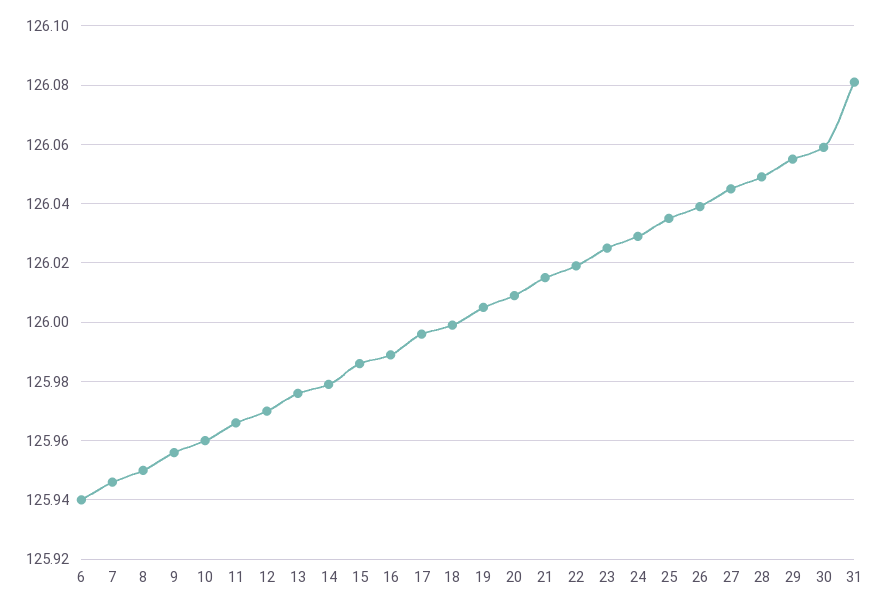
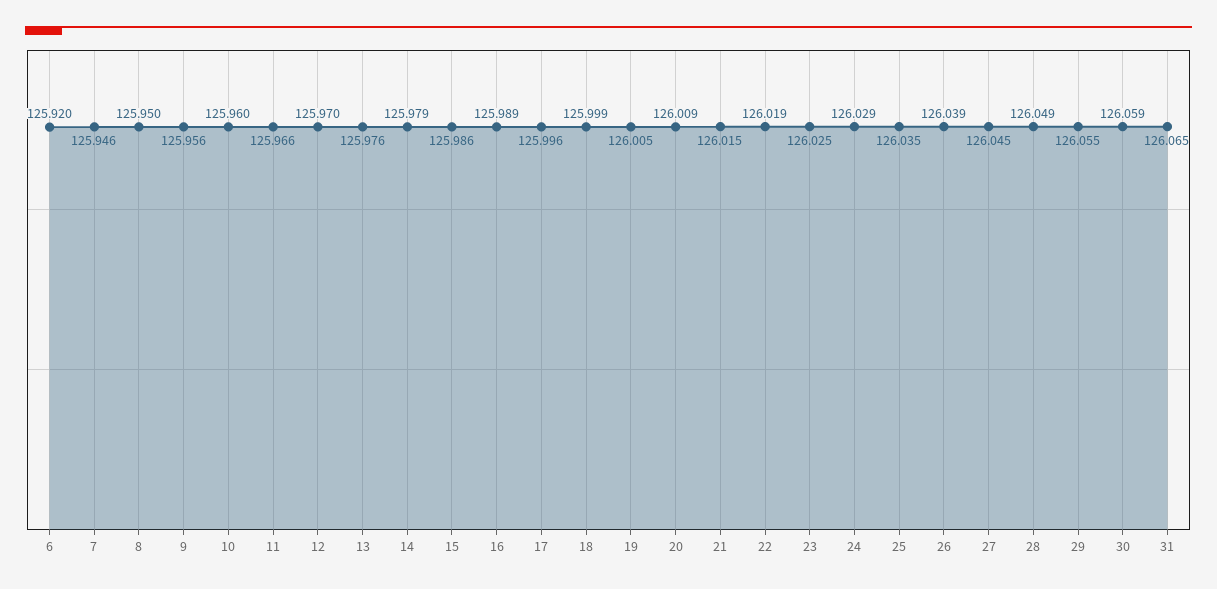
6: 125.94 -> 125.92
31: 126.08 -> 126.065

